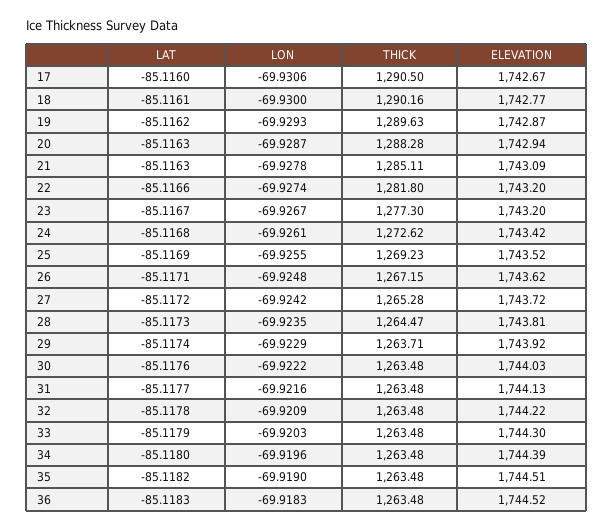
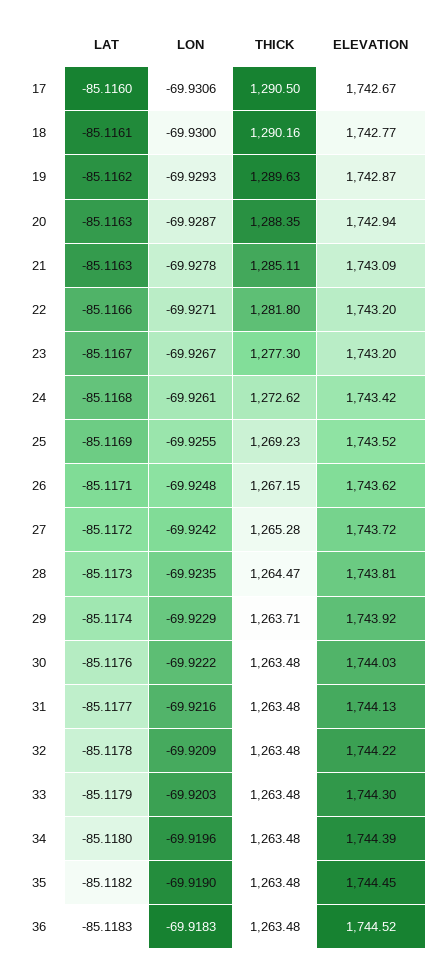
THICK, 20: 1288.28 -> 1288.35
LON, 22: -69.9274 -> -69.9271
ELEVATION, 35: 1744.51 -> 1744.45

